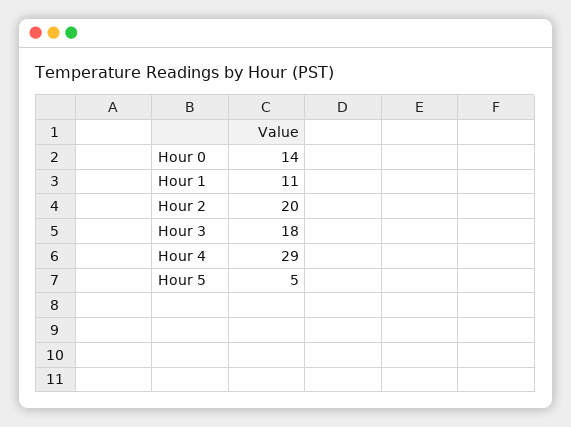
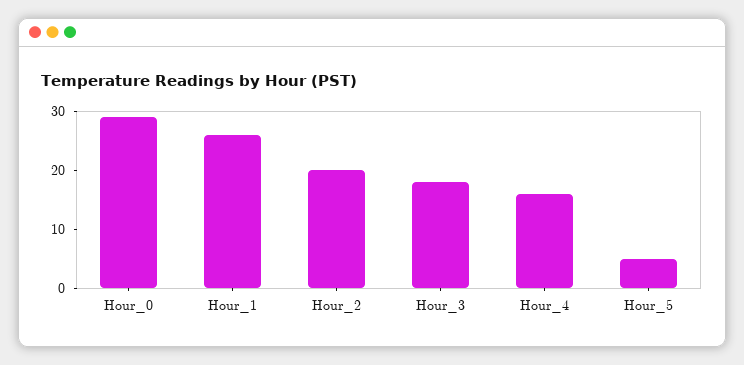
Hour 0: 14 -> 30
Hour 1: 11 -> 25
Hour 4: 29 -> 15

